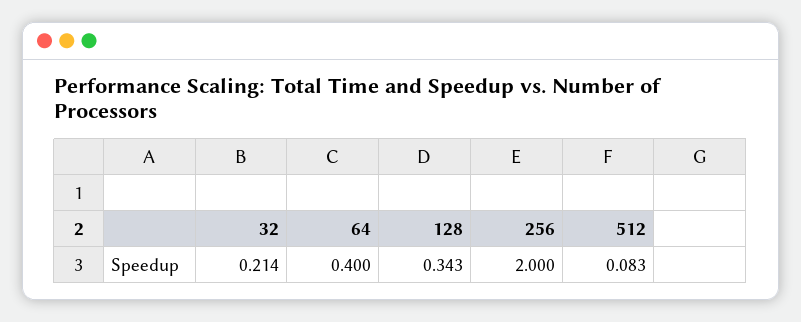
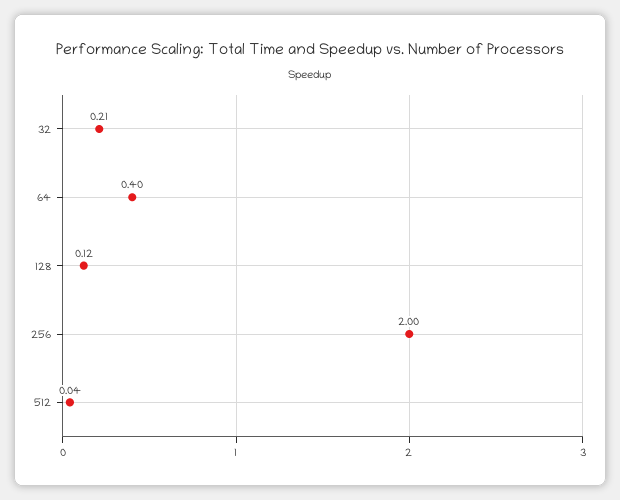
128: 0.343 -> 0.12
512: 0.083 -> 0.04

